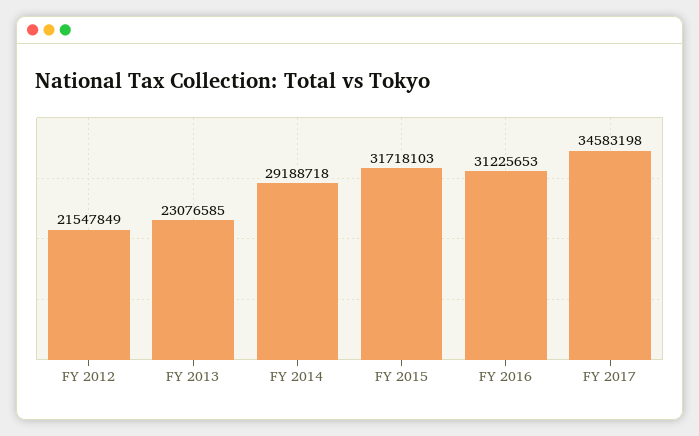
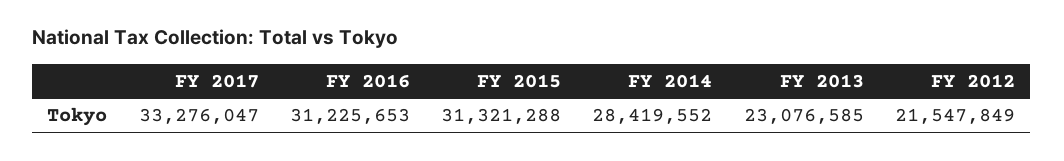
FY 2014: 29188718 -> 28419552
FY 2015: 31718103 -> 31321288
FY 2017: 34583198 -> 33276047

